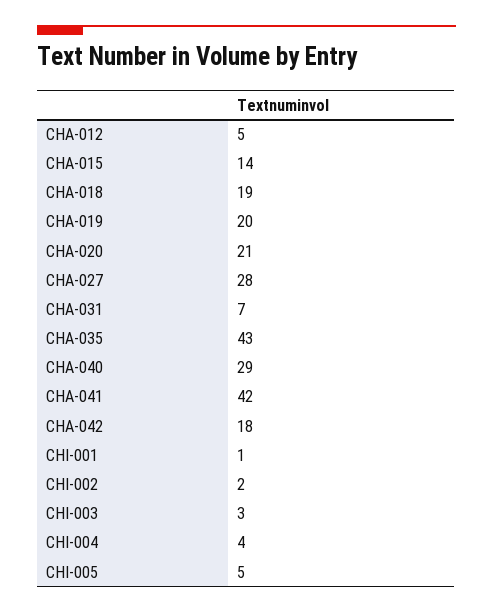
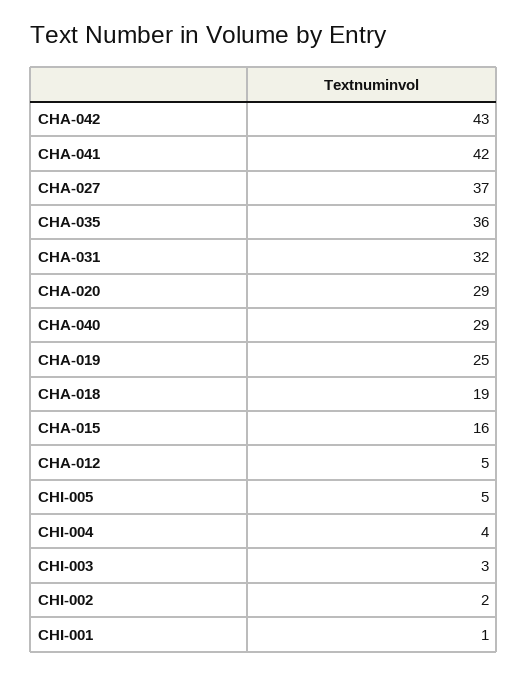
CHA-015: 14 -> 16
CHA-019: 20 -> 25
CHA-020: 21 -> 29
CHA-027: 28 -> 37
CHA-031: 7 -> 32
CHA-035: 43 -> 36
CHA-042: 18 -> 43

